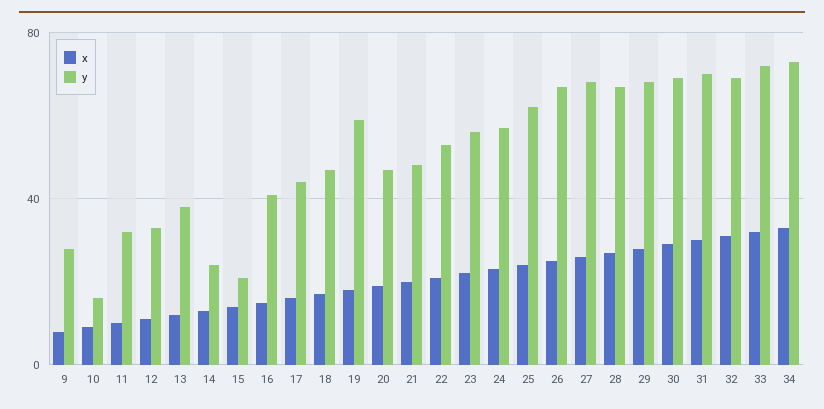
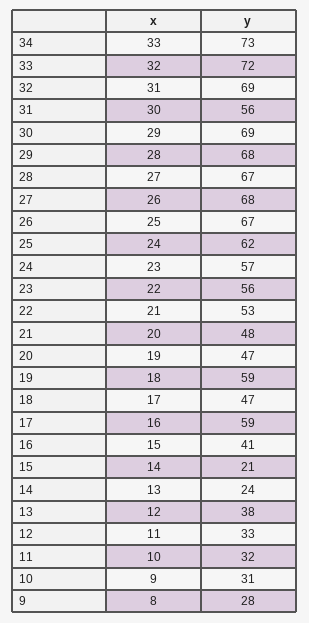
y, 10: 15 -> 31
y, 17: 45 -> 59
y, 31: 70 -> 56

